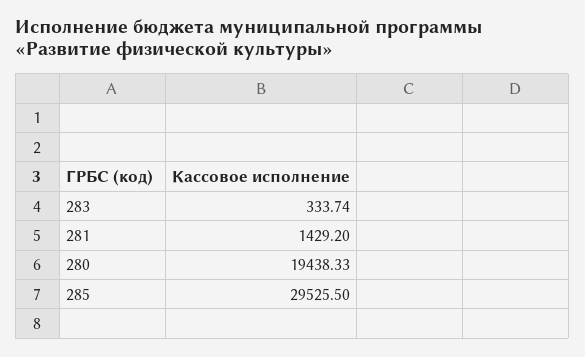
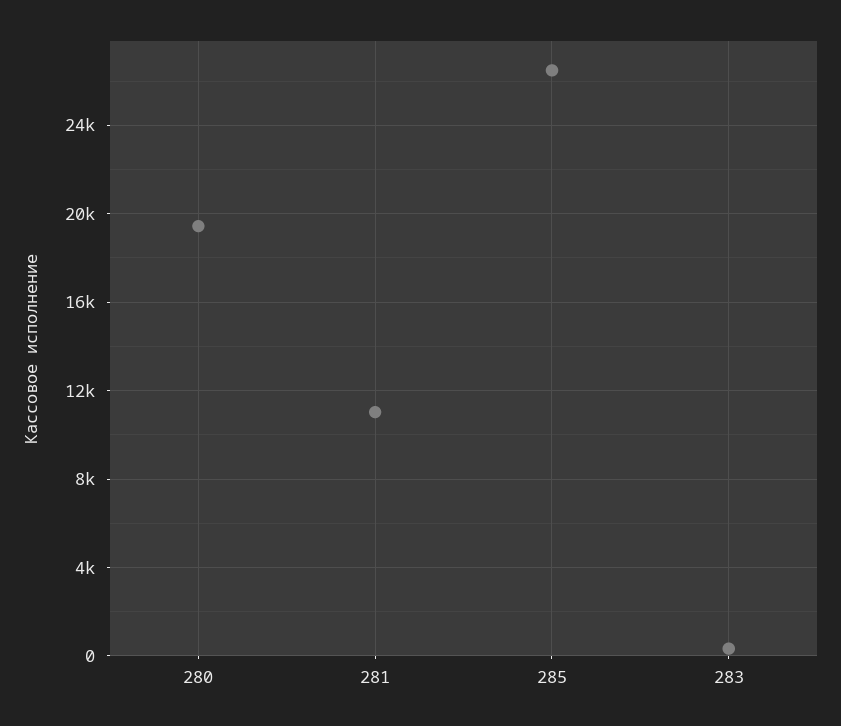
281: 1429.2 -> 11000
285: 29525.5 -> 26500

